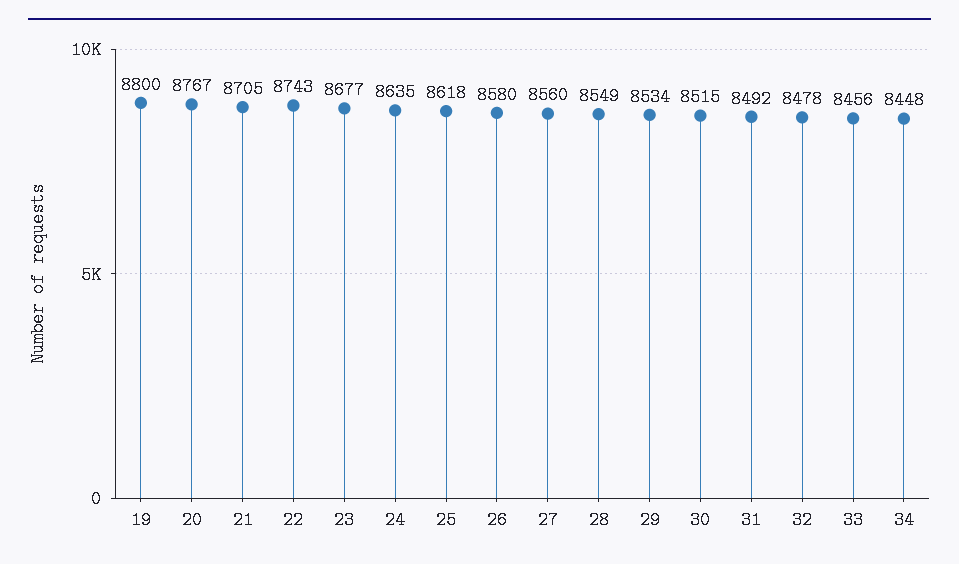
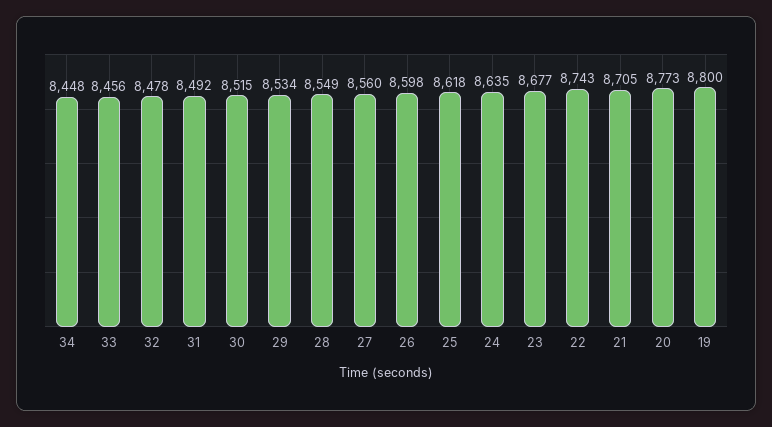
20: 8767 -> 8773
26: 8580 -> 8598

